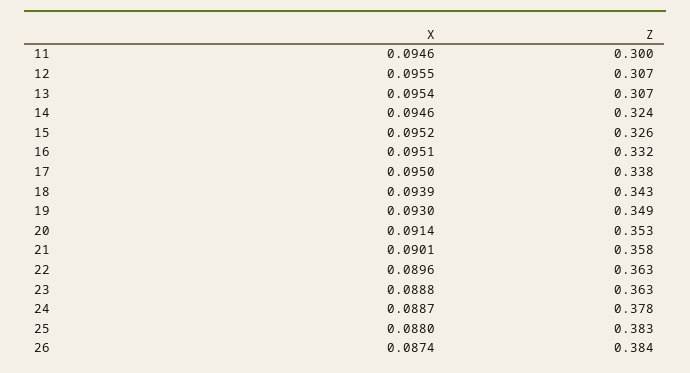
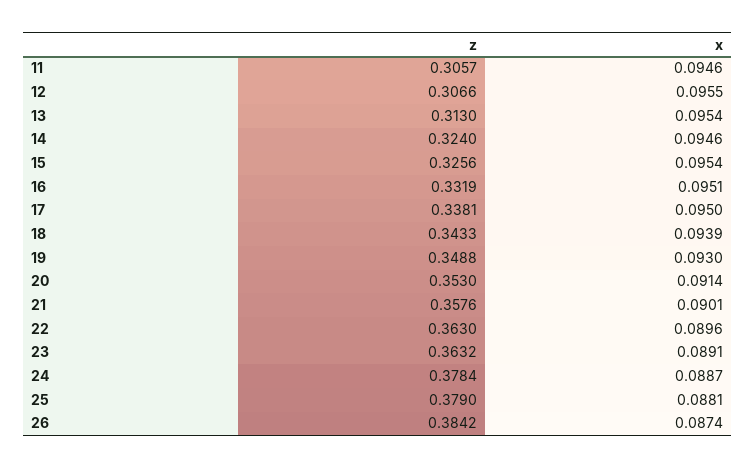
Z, 11: 0.3 -> 0.3057
Z, 13: 0.307 -> 0.313
X, 15: 0.0952 -> 0.0954
X, 23: 0.0888 -> 0.0891
X, 25: 0.088 -> 0.0881
Z, 25: 0.383 -> 0.379

